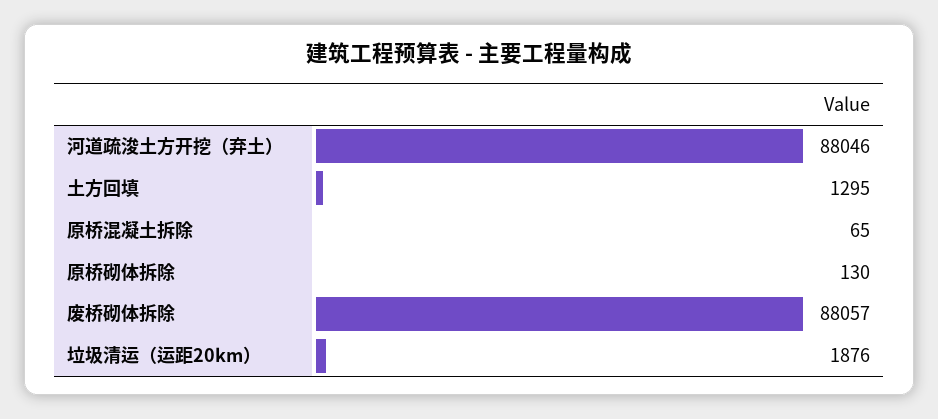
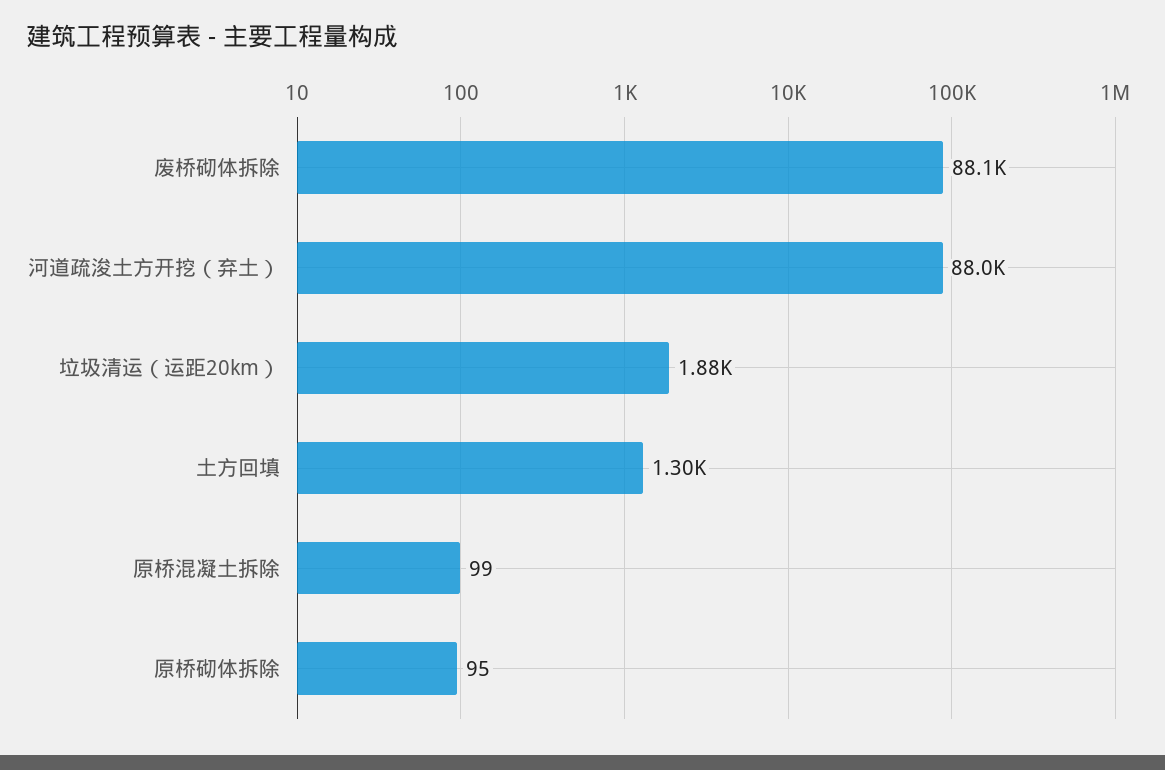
原桥混凝土拆除: 65 -> 99
原桥砌体拆除: 130 -> 95

